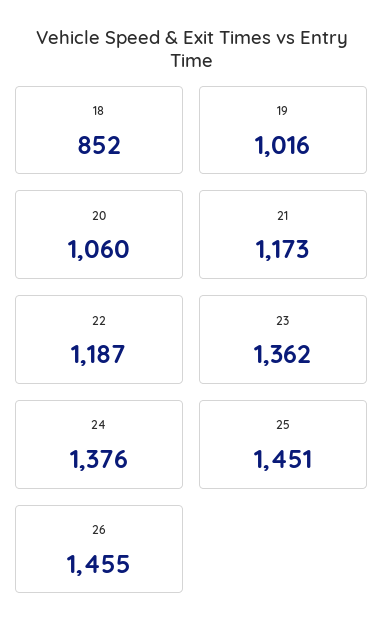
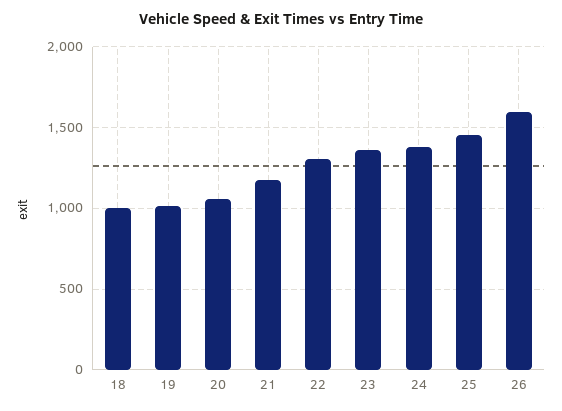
18: 852 -> 1000
22: 1187 -> 1300
26: 1455 -> 1600

